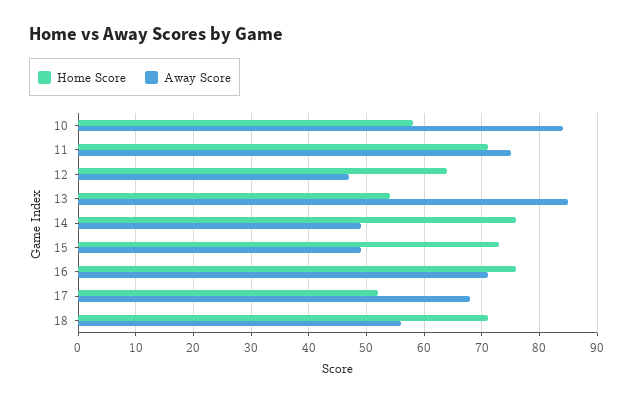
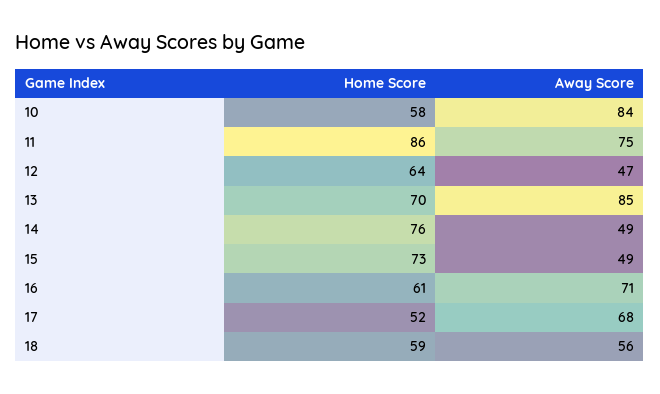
Home Score, 11: 70 -> 86
Home Score, 13: 55 -> 70
Home Score, 16: 75 -> 61
Home Score, 18: 70 -> 59

